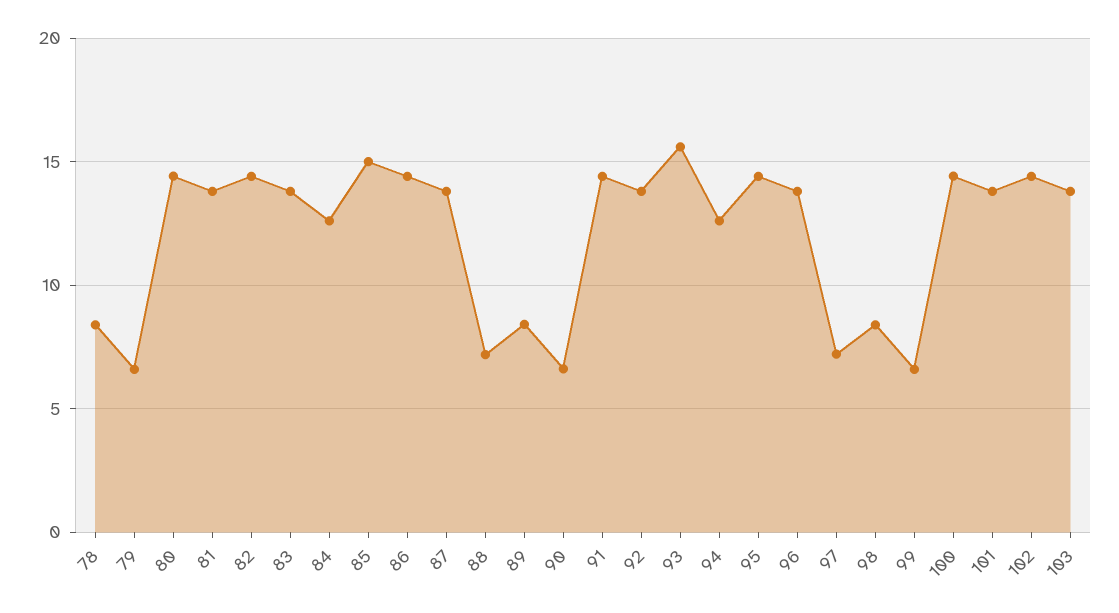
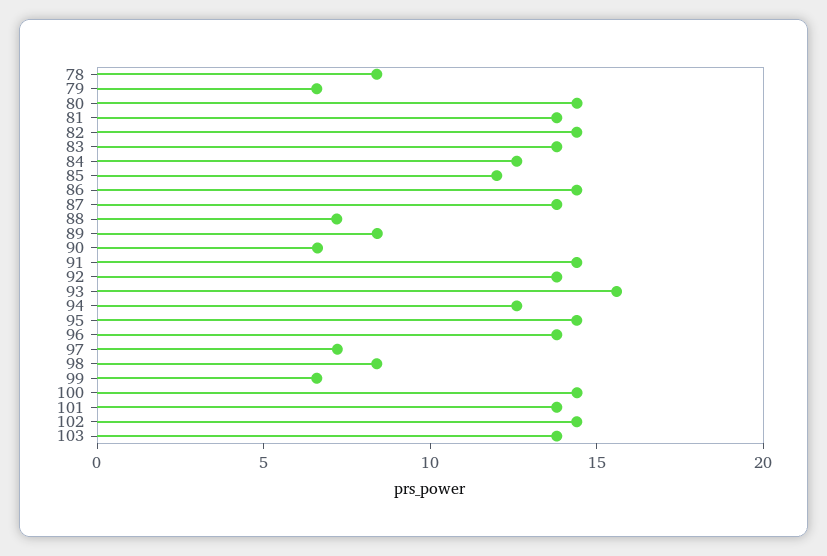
85: 15 -> 12

